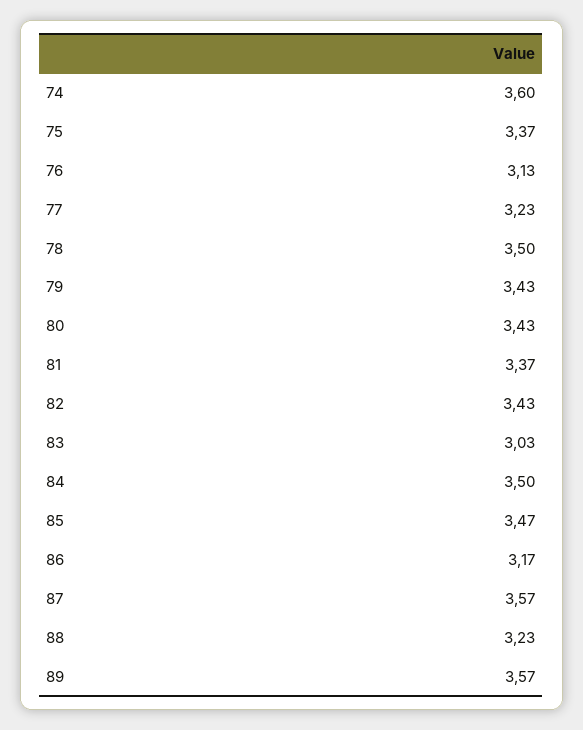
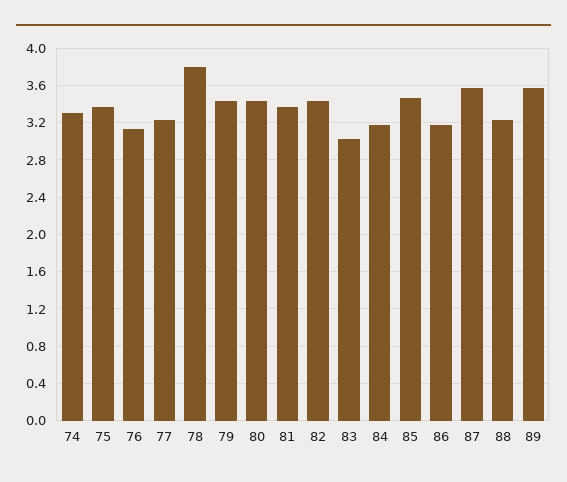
74: 3.6 -> 3.3
78: 3.5 -> 3.8
84: 3.5 -> 3.2

